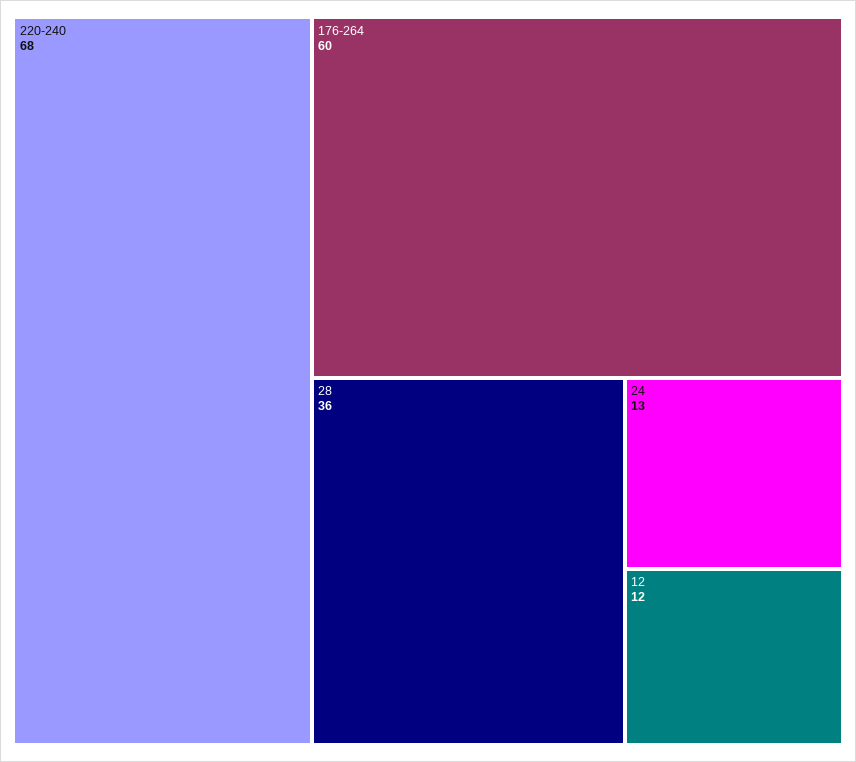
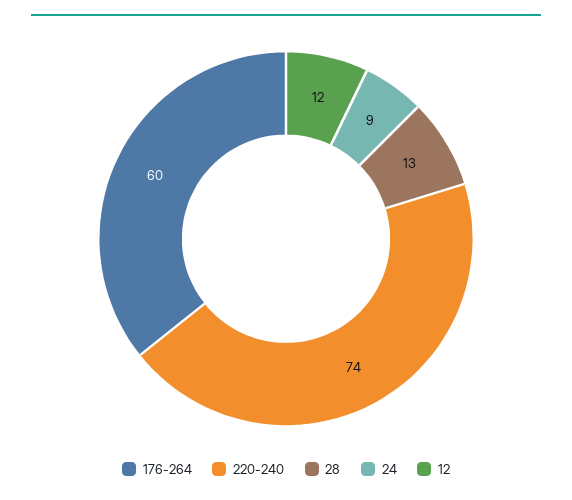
220-240: 68 -> 74
28: 36 -> 13
24: 13 -> 9

